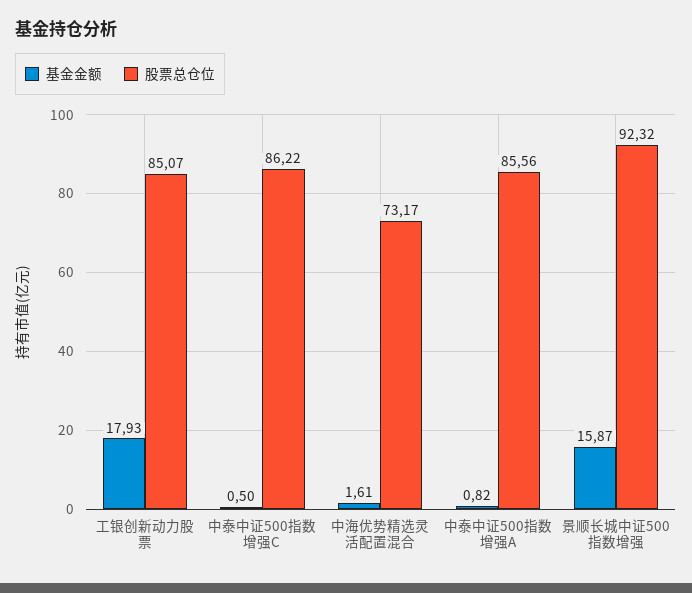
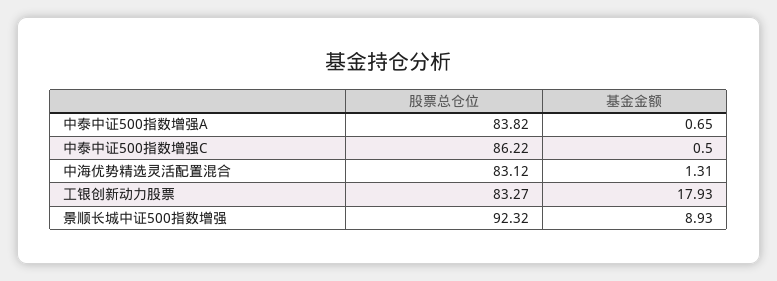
股票总仓位, 工银创新动力股票: 85.07 -> 83.27
基金金额, 中海优势精选灵活配置混合: 1.61 -> 1.31
股票总仓位, 中海优势精选灵活配置混合: 73.17 -> 83.12
基金金额, 中泰中证500指数增强A: 0.82 -> 0.65
股票总仓位, 中泰中证500指数增强A: 85.56 -> 83.82
基金金额, 景顺长城中证500指数增强: 15.87 -> 8.93

